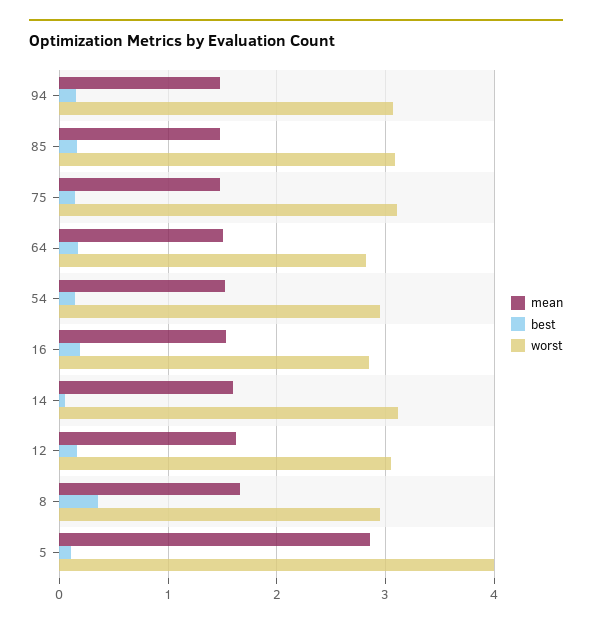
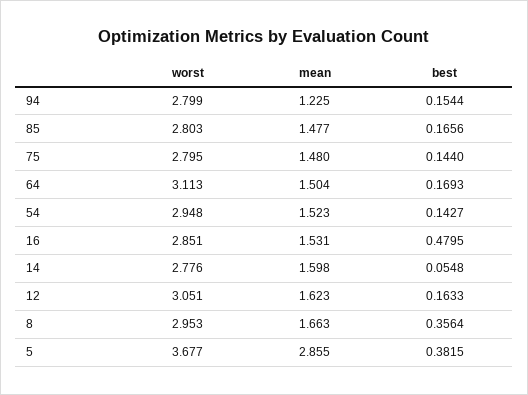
mean, 94: 1.5 -> 1.225
worst, 94: 3.1 -> 2.799
worst, 85: 3.1 -> 2.803
worst, 75: 3.1 -> 2.795
worst, 64: 2.8 -> 3.113
best, 16: 0.2 -> 0.4795
worst, 14: 3.1 -> 2.776
best, 5: 0.1 -> 0.3815
worst, 5: 4 -> 3.677

